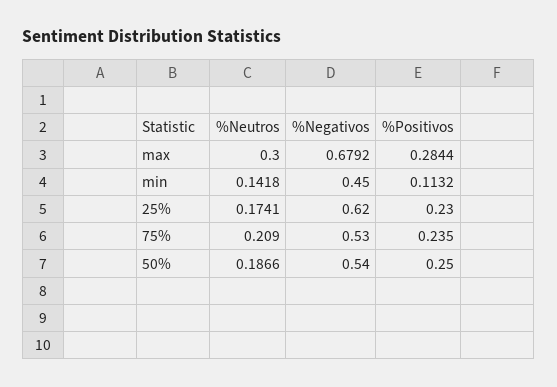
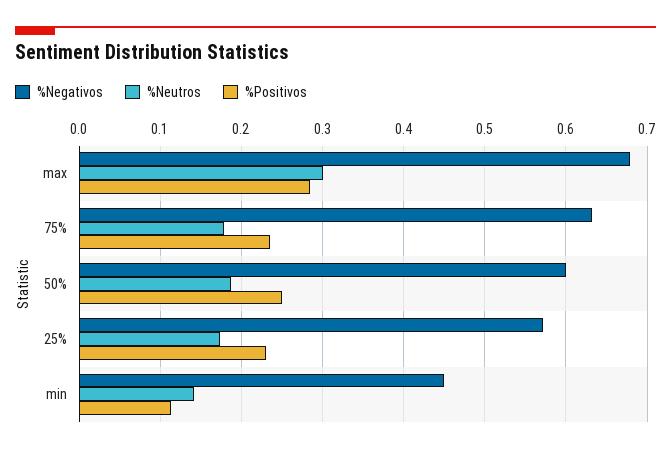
%Negativos, 25%: 0.62 -> 0.57
%Neutros, 75%: 0.209 -> 0.18
%Negativos, 75%: 0.53 -> 0.63
%Negativos, 50%: 0.54 -> 0.6

